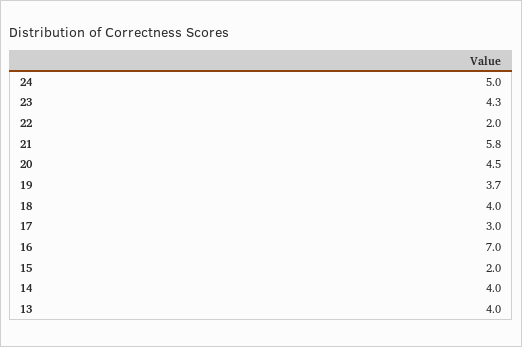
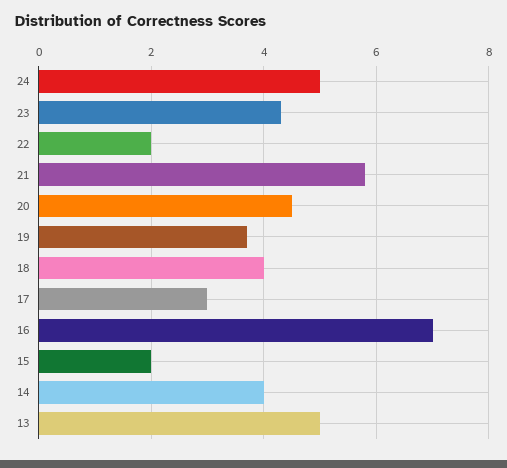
13: 4 -> 5

